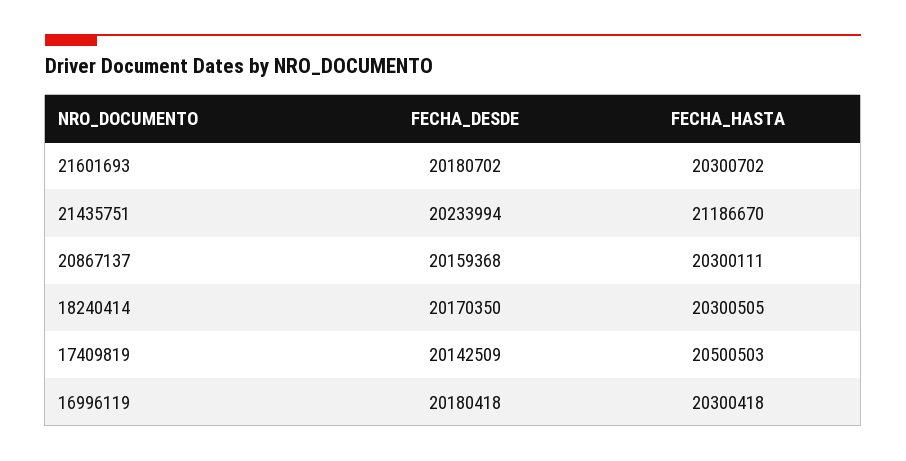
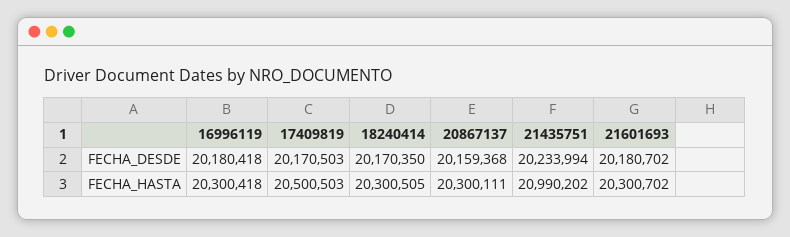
FECHA_HASTA, 21435751: 21186670 -> 20990202
FECHA_DESDE, 17409819: 20142509 -> 20170503

